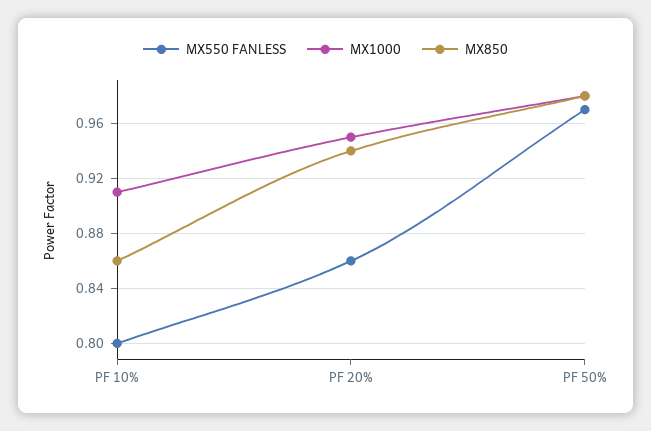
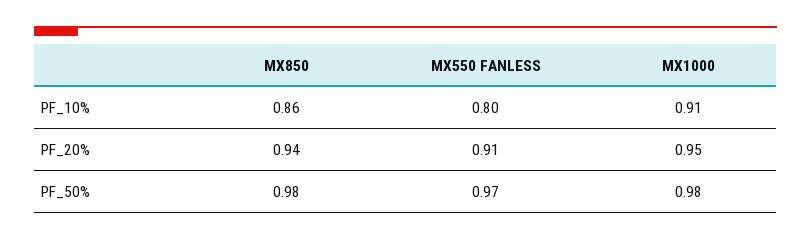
MX550 FANLESS, PF 20%: 0.86 -> 0.91

